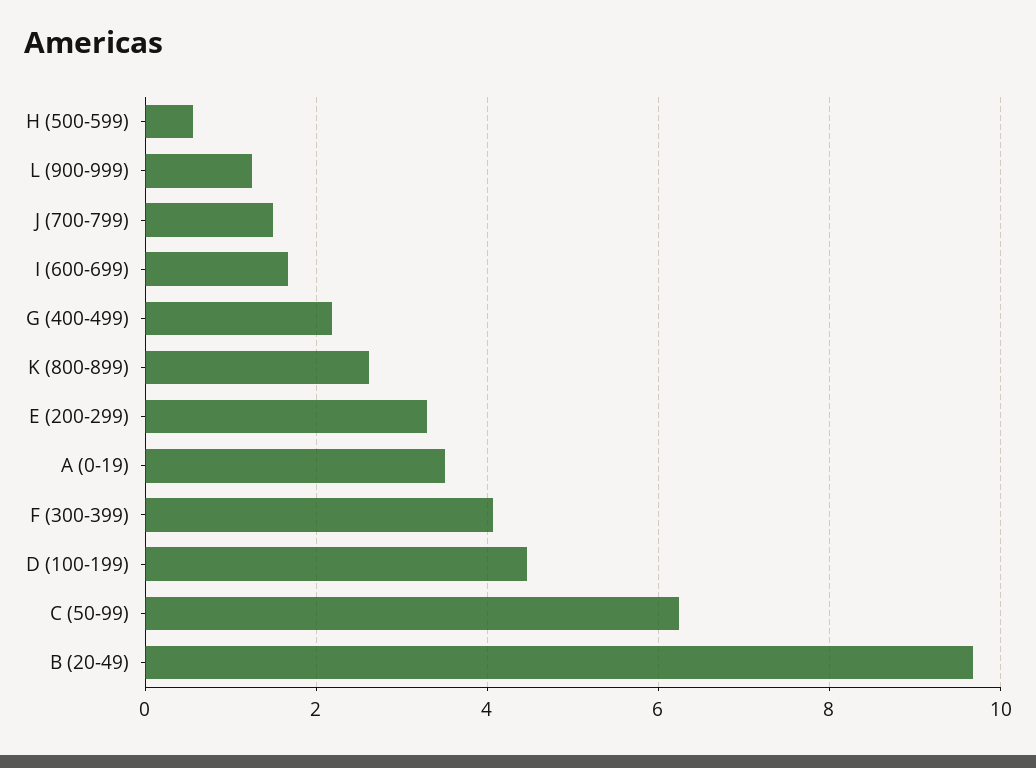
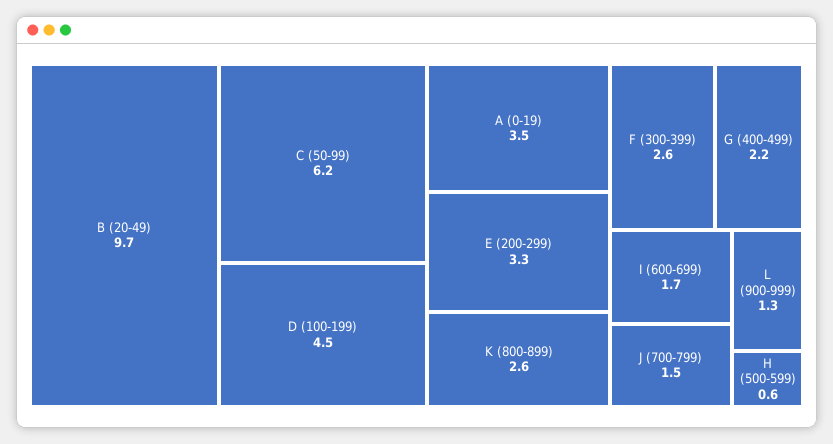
F (300-399): 4 -> 2.6

